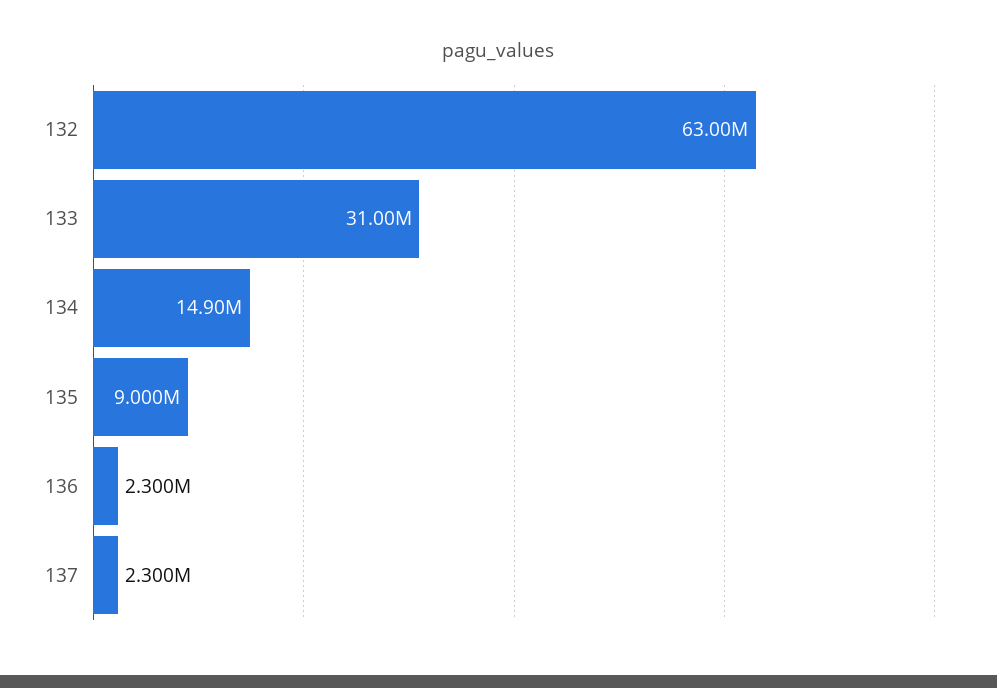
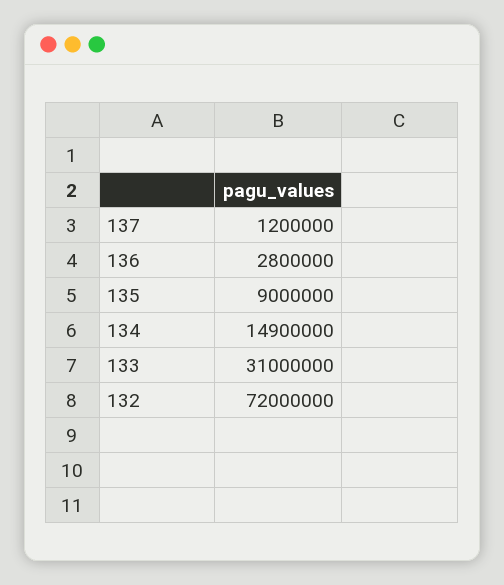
132: 63000000 -> 72000000
136: 2300000 -> 2800000
137: 2300000 -> 1200000

